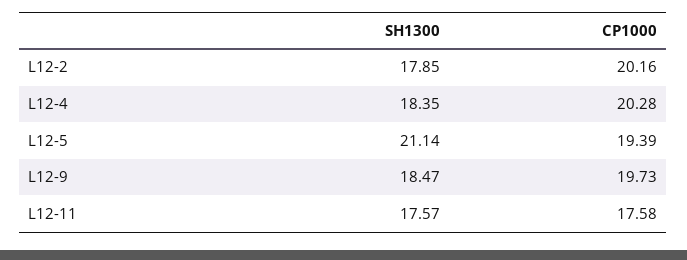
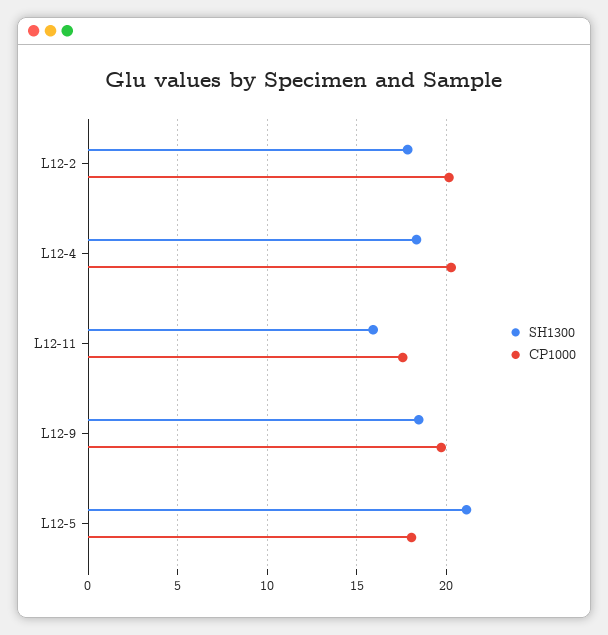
CP1000, L12-5: 19.39 -> 18
SH1300, L12-11: 17.57 -> 16

